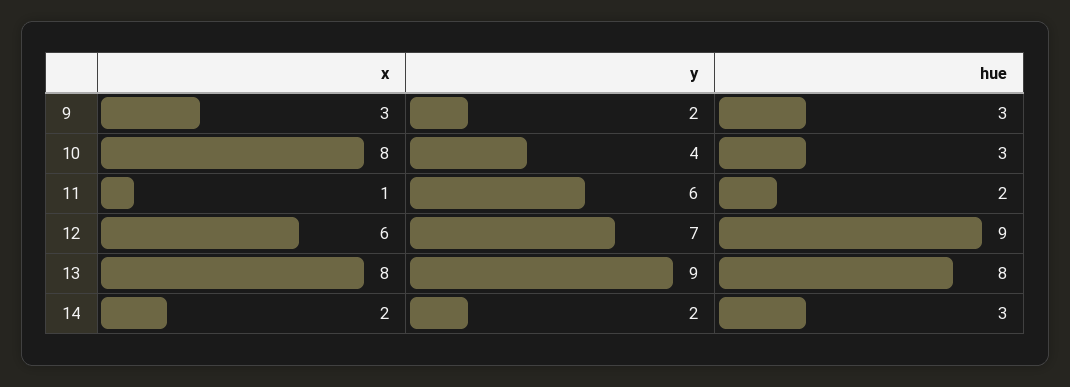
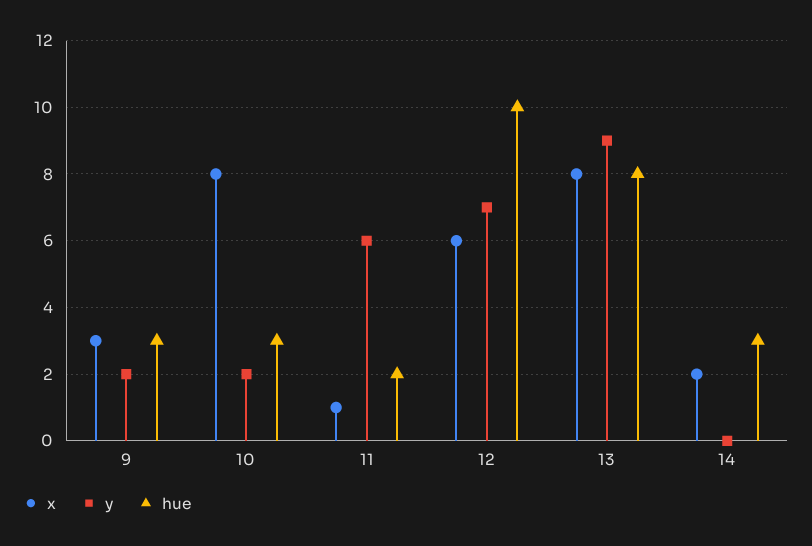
y, 10: 4 -> 2
hue, 12: 9 -> 10
y, 14: 2 -> 0

